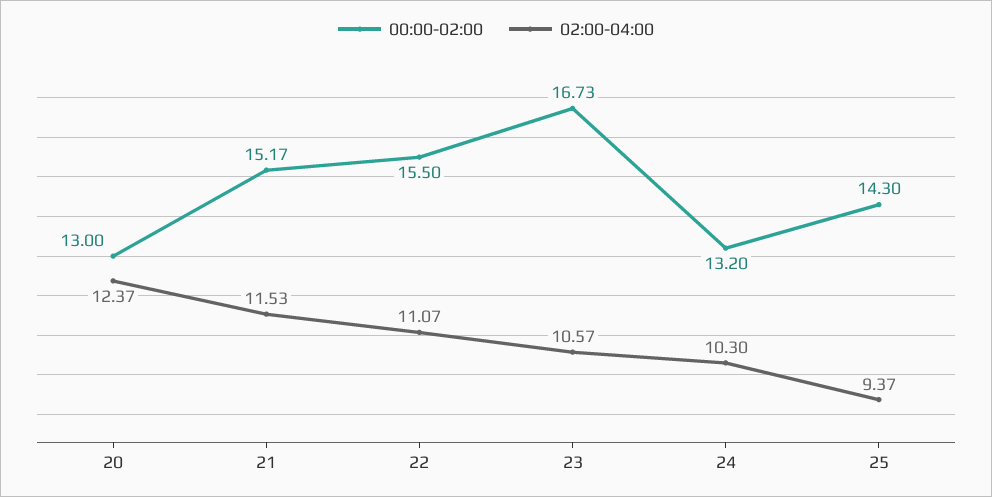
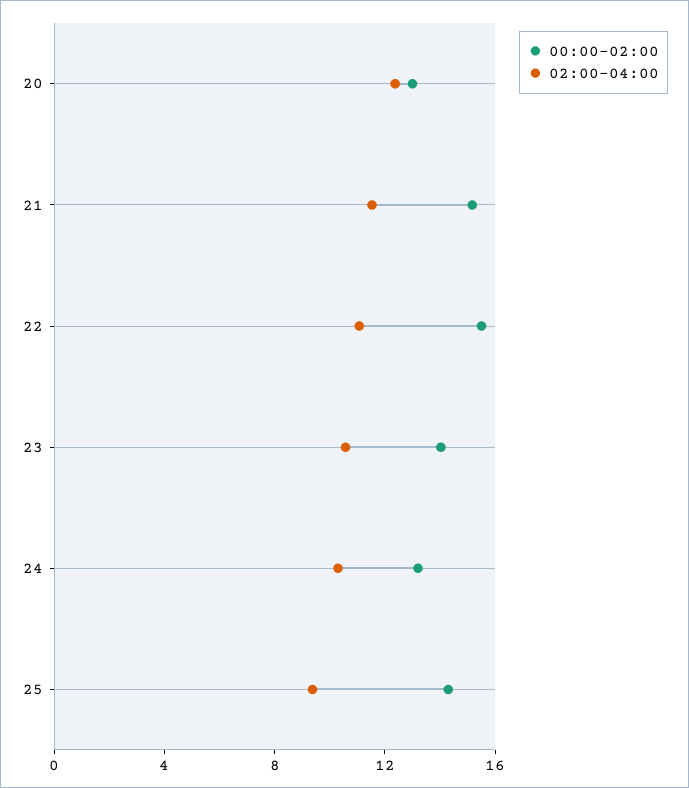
00:00-02:00, 23: 16.73 -> 14

